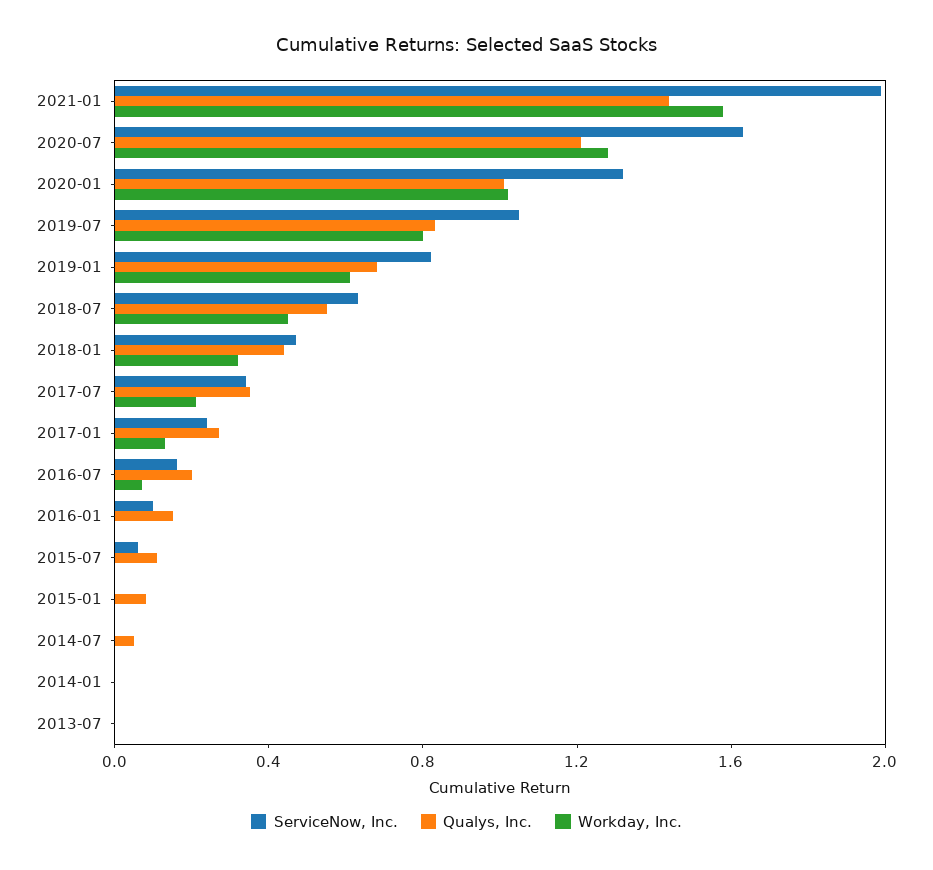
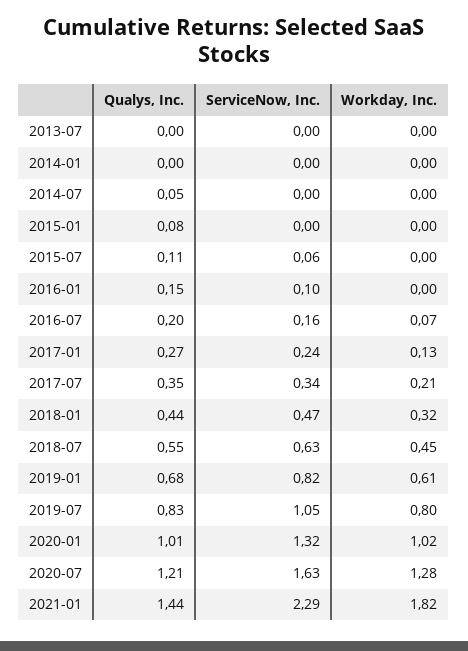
ServiceNow, Inc., 2021-01: 2 -> 2.29
Workday, Inc., 2021-01: 1.6 -> 1.82

